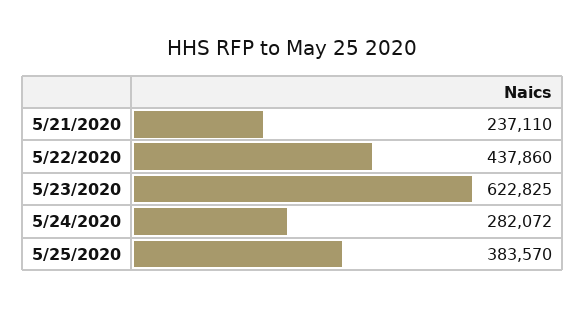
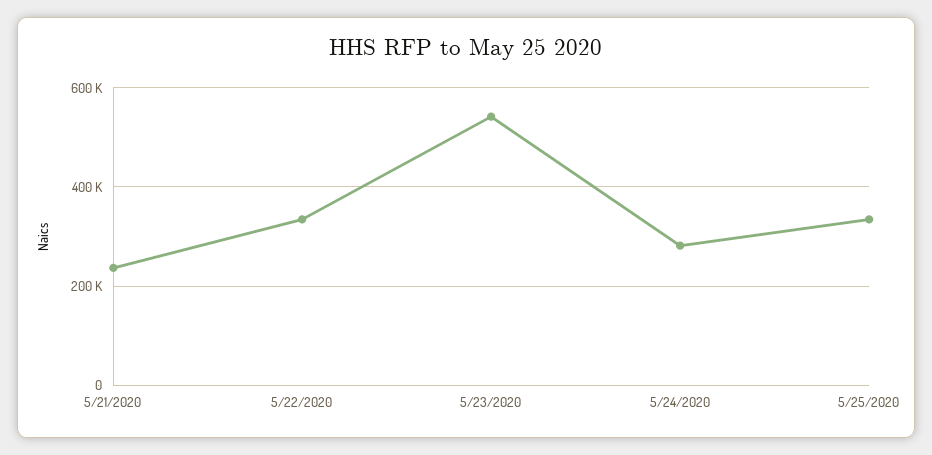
5/22/2020: 437860 -> 340000
5/23/2020: 622825 -> 540000
5/25/2020: 383570 -> 340000

